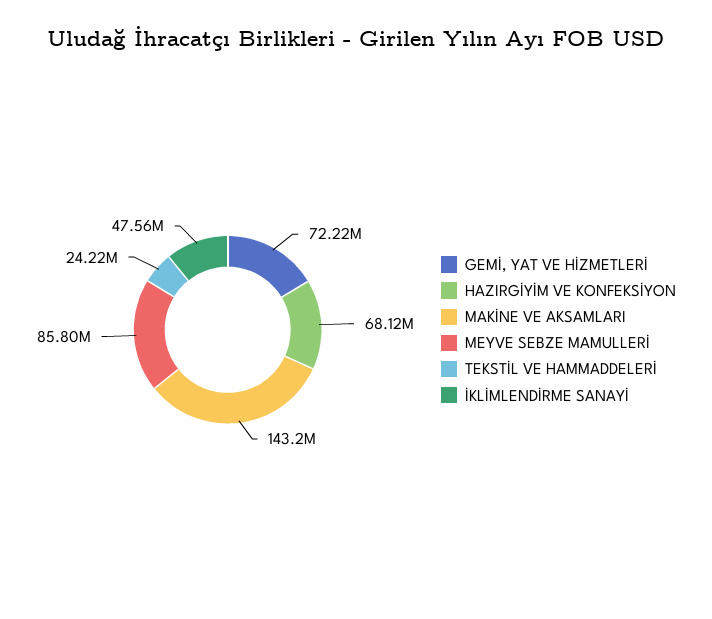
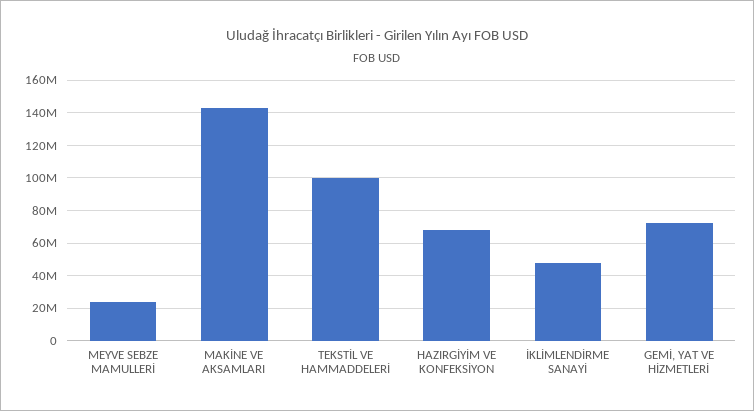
MEYVE SEBZE MAMULLERİ: 85800000 -> 25000000
TEKSTİL VE HAMMADDELERİ: 24220000 -> 100000000

